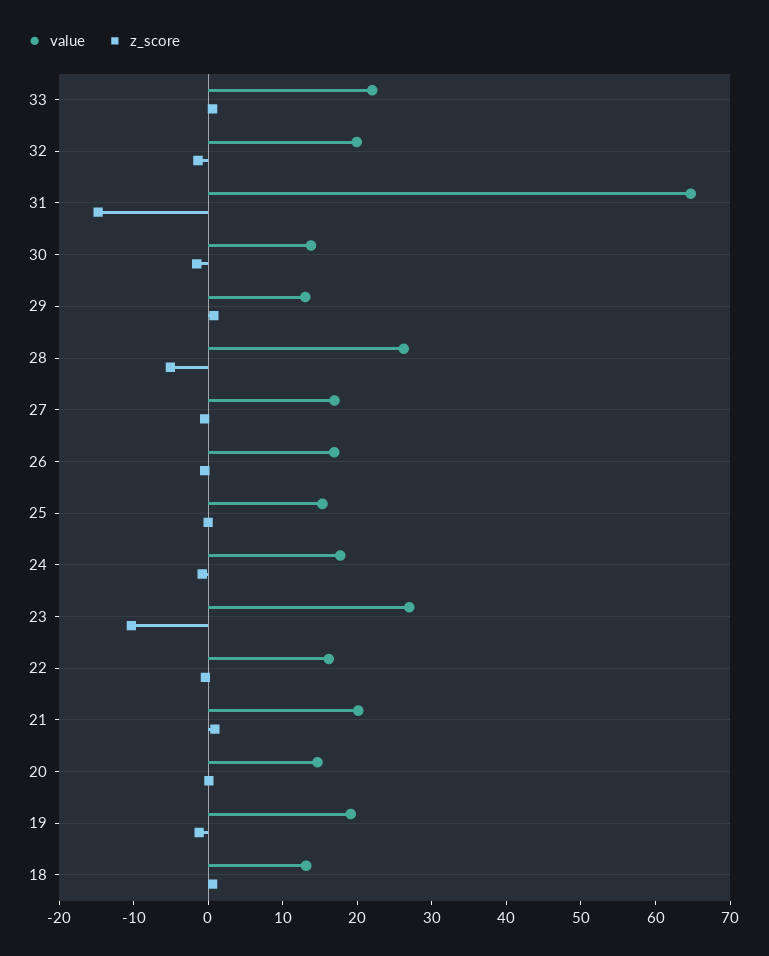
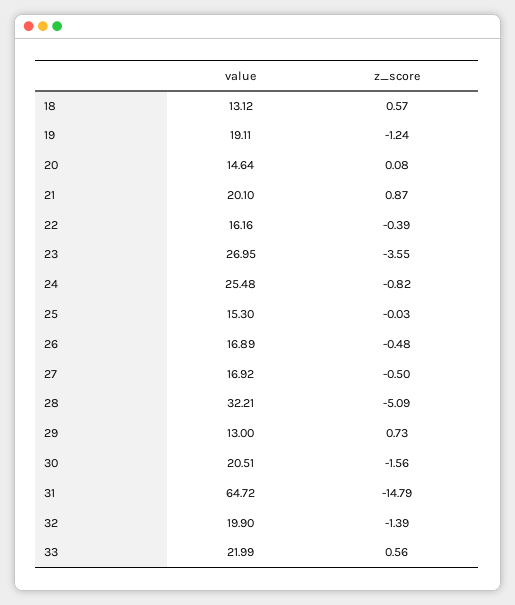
value, 30: 14 -> 20.51
value, 28: 26 -> 32.21
value, 24: 18 -> 25.48
z_score, 23: -10 -> -3.55

